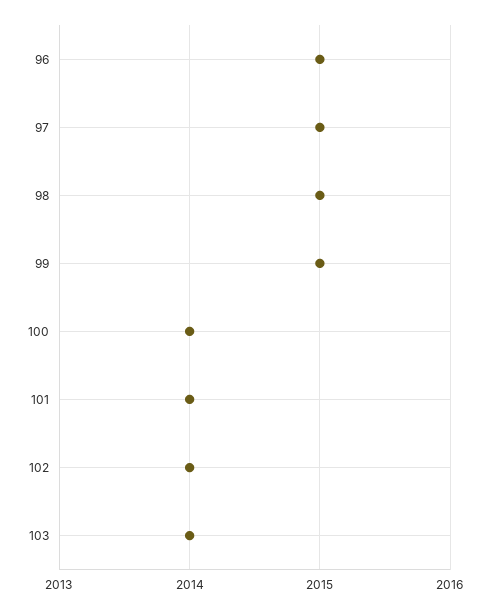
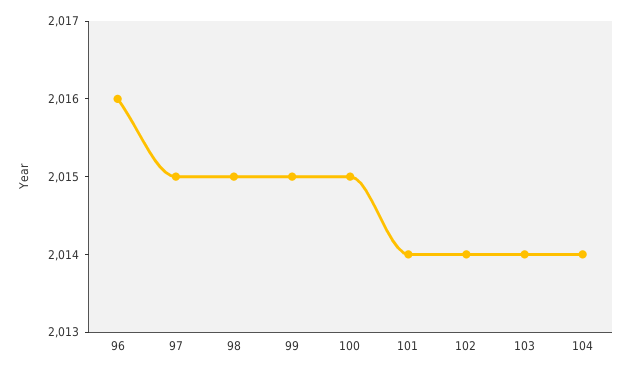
96: 2015 -> 2016
100: 2014 -> 2015
104: none -> 2014

